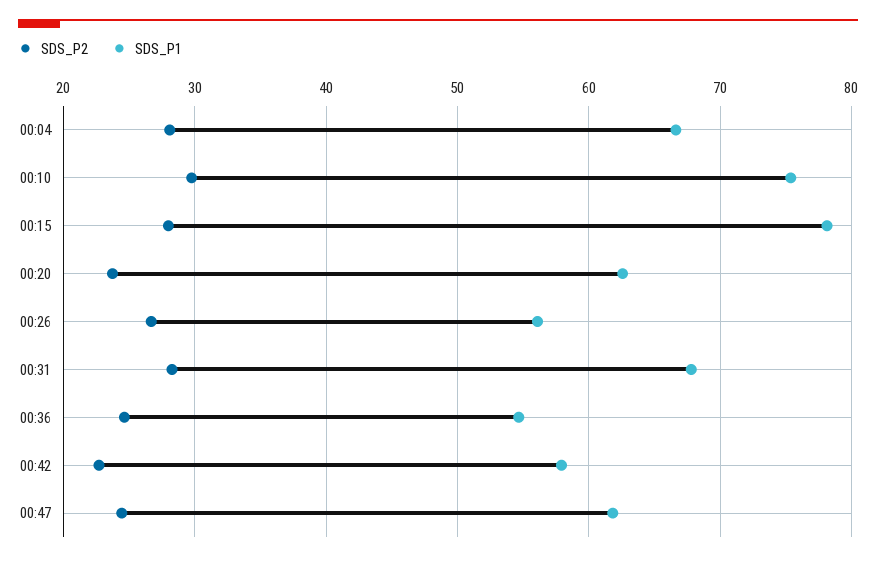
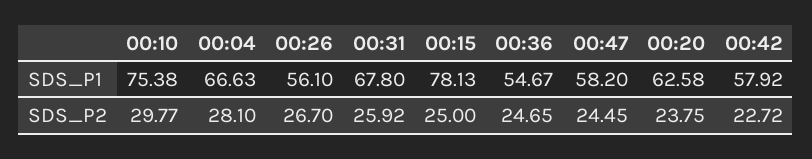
SDS_P2, 00:15: 28 -> 25
SDS_P2, 00:31: 28 -> 25.92
SDS_P1, 00:47: 62 -> 58.2

